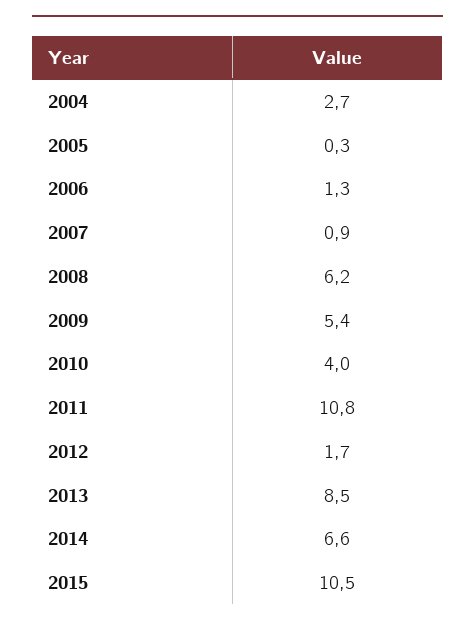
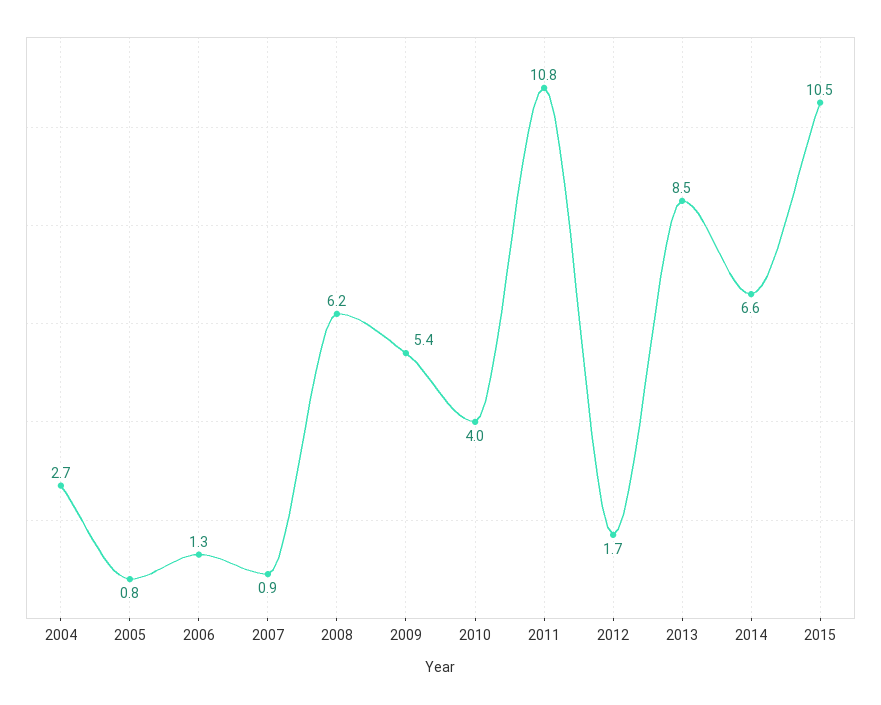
2005: 0.3 -> 0.8

